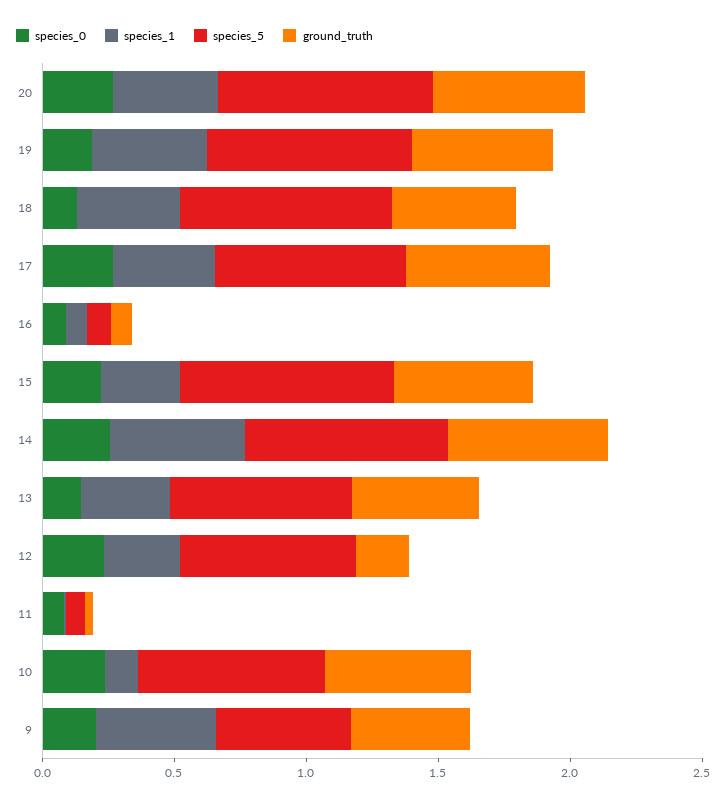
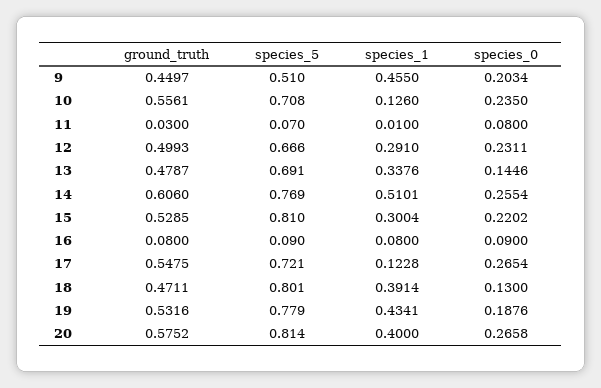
species_1, 17: 0.4 -> 0.1228
ground_truth, 12: 0.2 -> 0.4993

